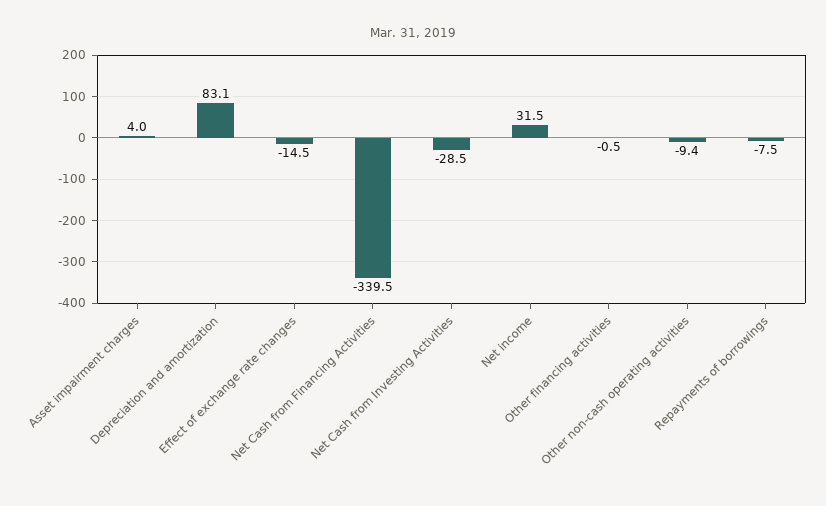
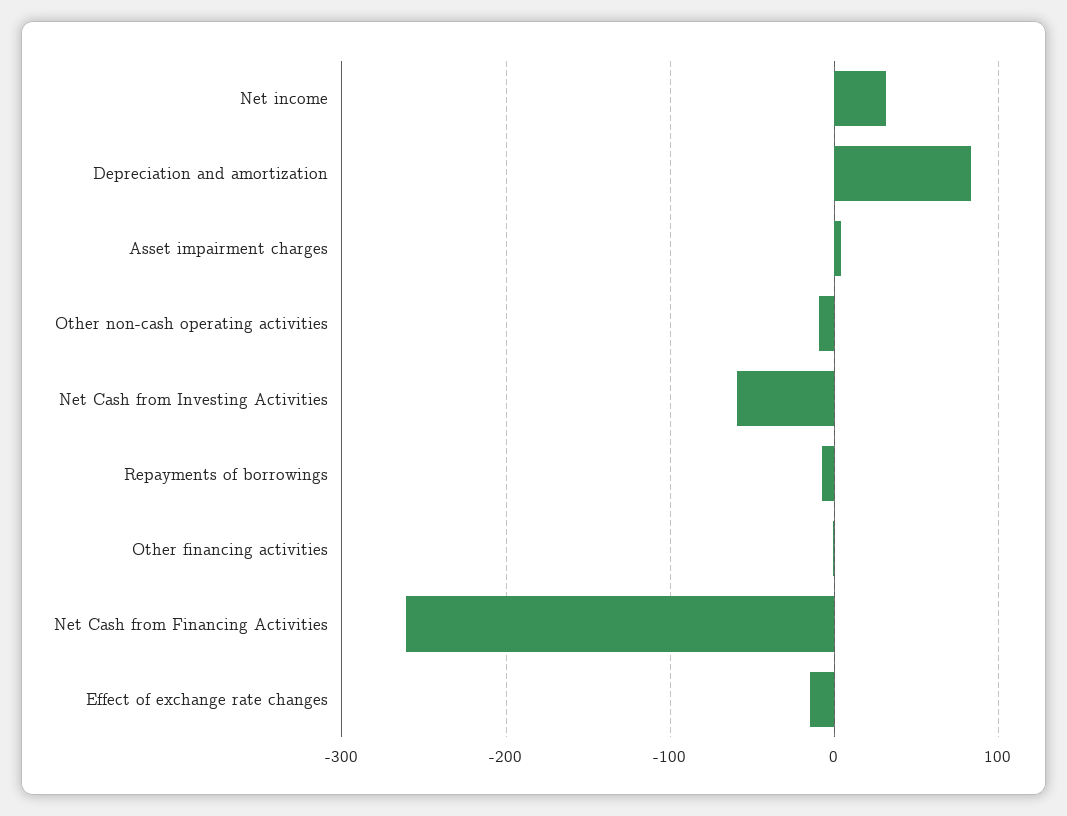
Net Cash from Financing Activities: -339.5 -> -260
Net Cash from Investing Activities: -28.5 -> -60

